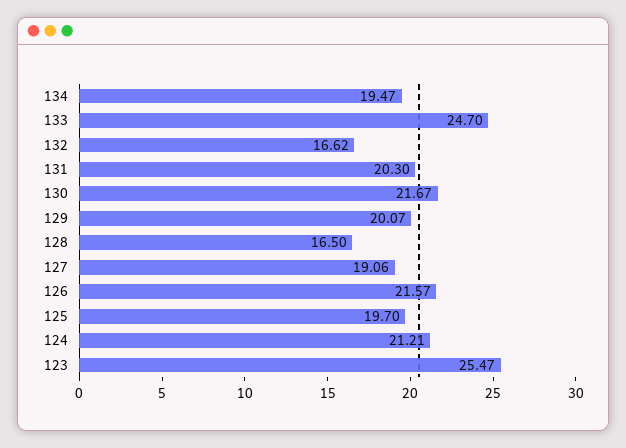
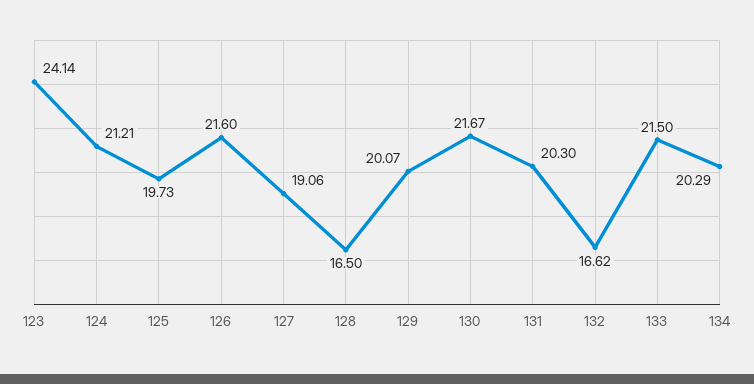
134: 19.47 -> 20.29
133: 24.7 -> 21.5
126: 21.57 -> 21.6
125: 19.7 -> 19.73
123: 25.47 -> 24.14

